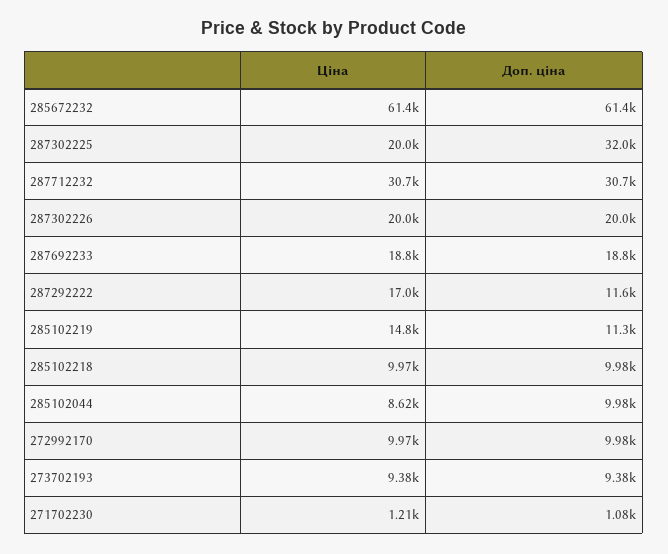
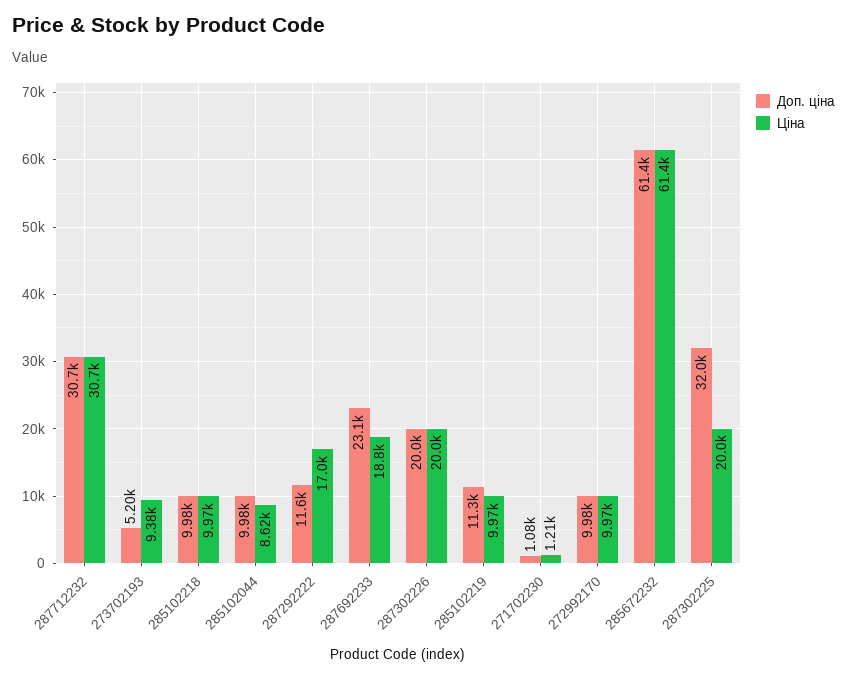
Доп. ціна, 287692233: 18800 -> 23100
Ціна, 285102219: 14800 -> 9970
Доп. ціна, 273702193: 9380 -> 5200

